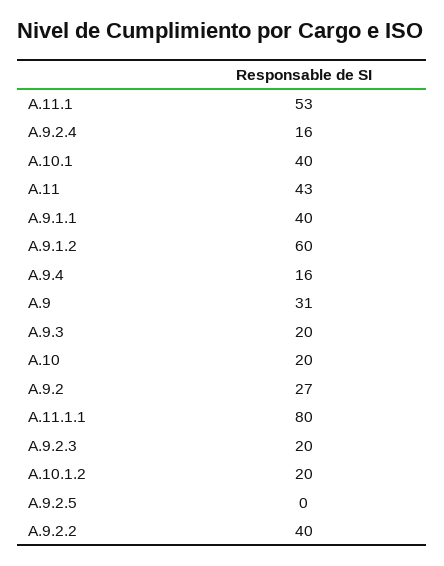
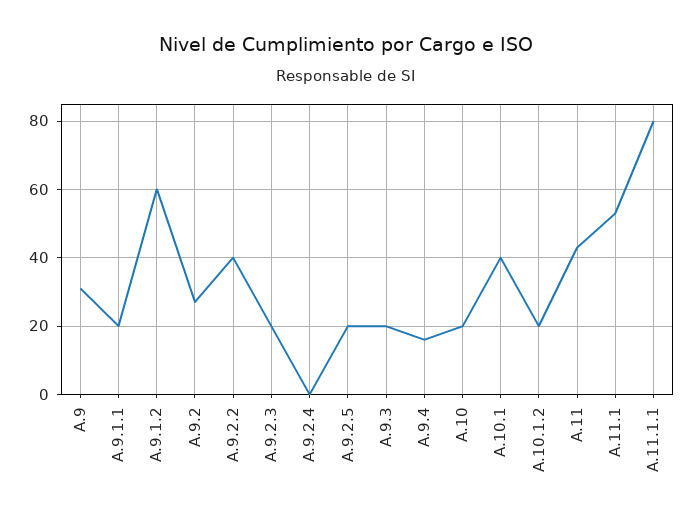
A.9.2.4: 16 -> 0
A.9.1.1: 40 -> 20
A.9.2.5: 0 -> 20

